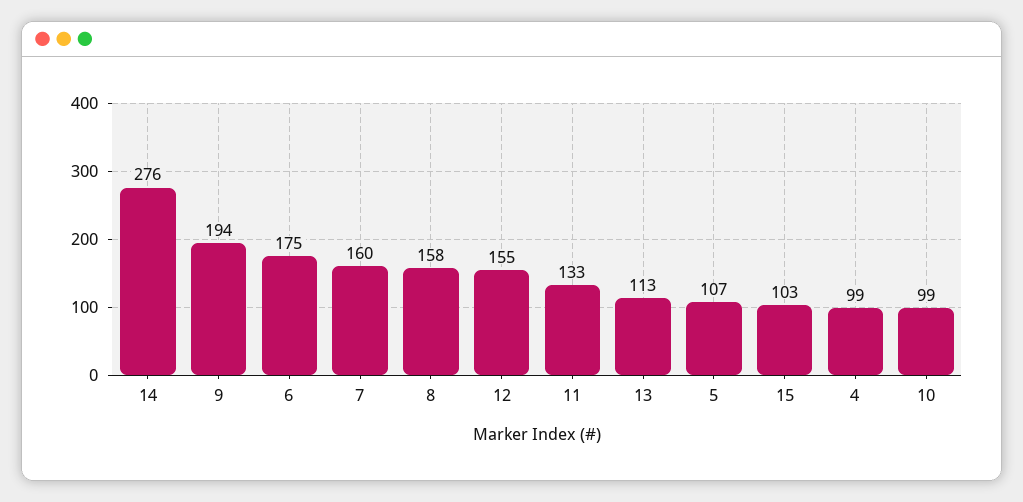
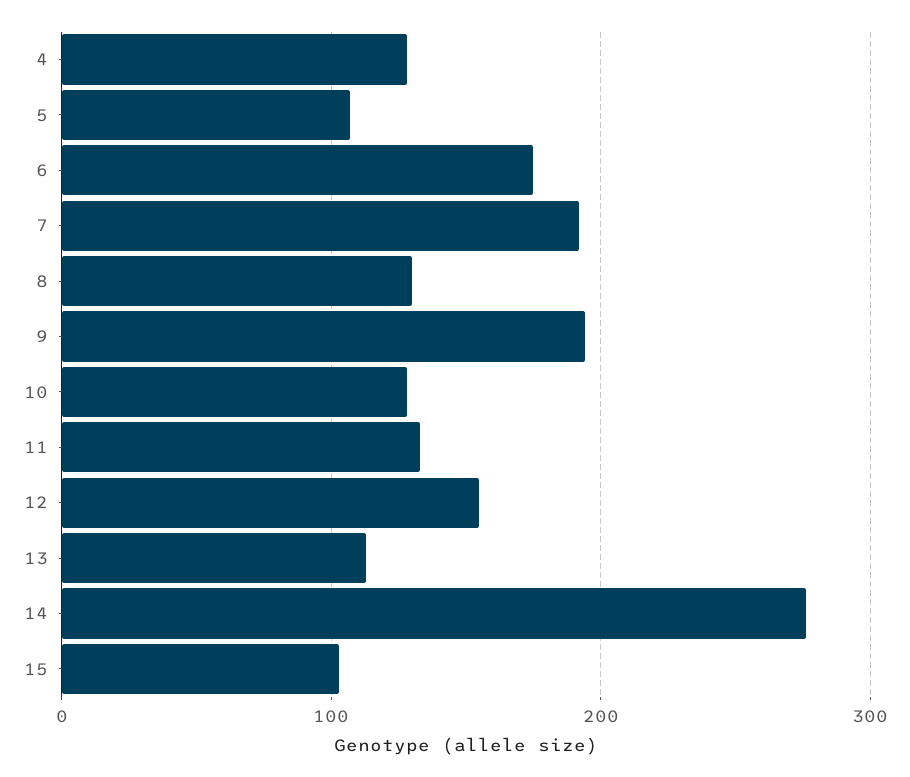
7: 160 -> 190
8: 158 -> 130
4: 99 -> 130
10: 99 -> 130

